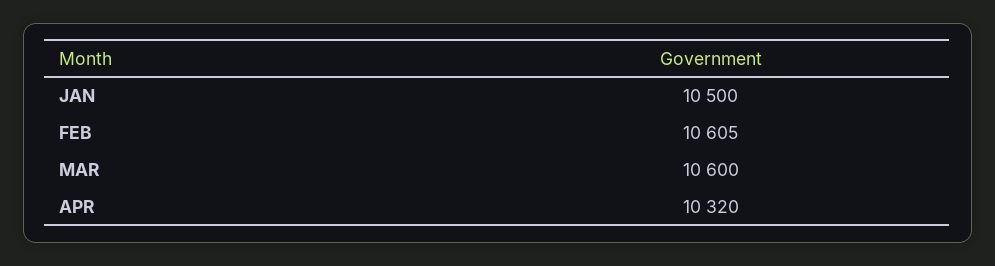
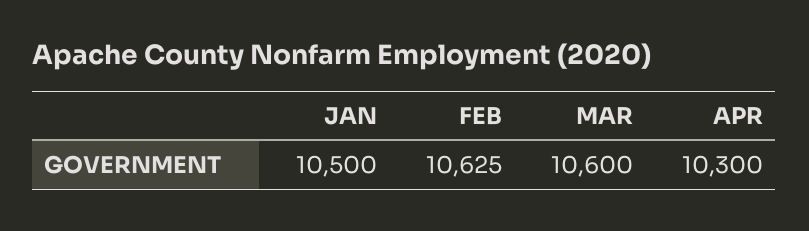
FEB: 10605 -> 10625
APR: 10320 -> 10300

